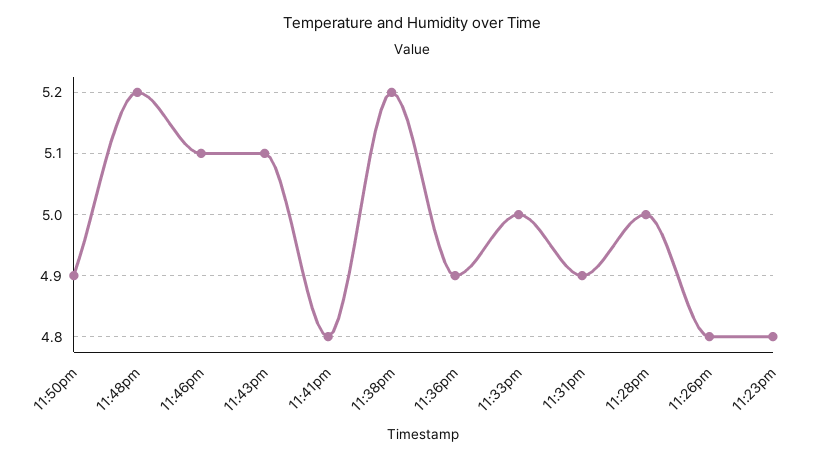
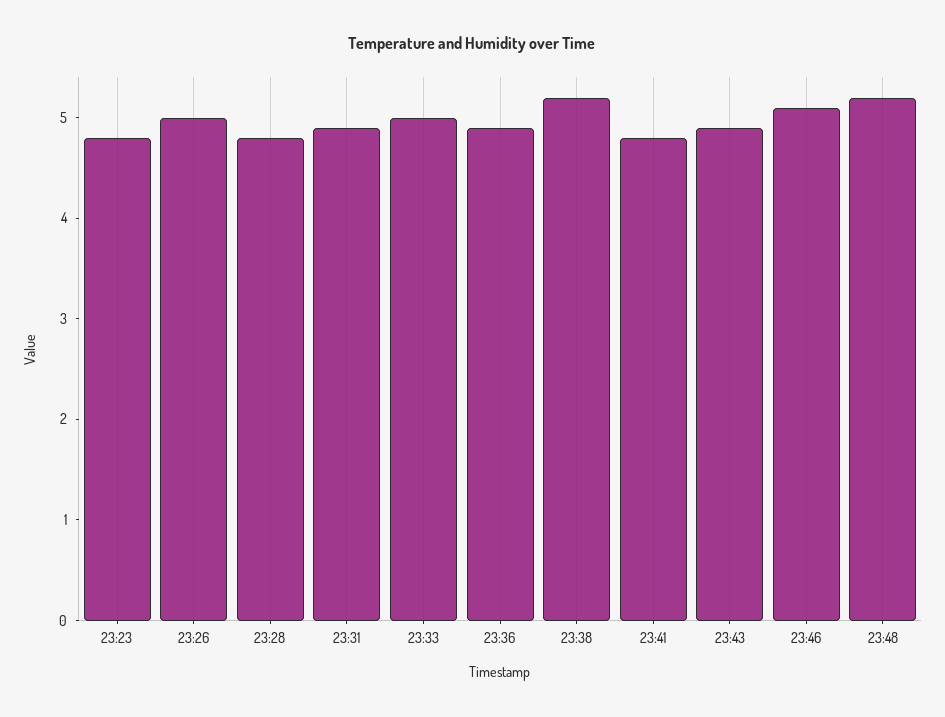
11:50pm: 4.9 -> none
11:43pm: 5.1 -> 4.9
11:28pm: 5 -> 4.8
11:26pm: 4.8 -> 5

